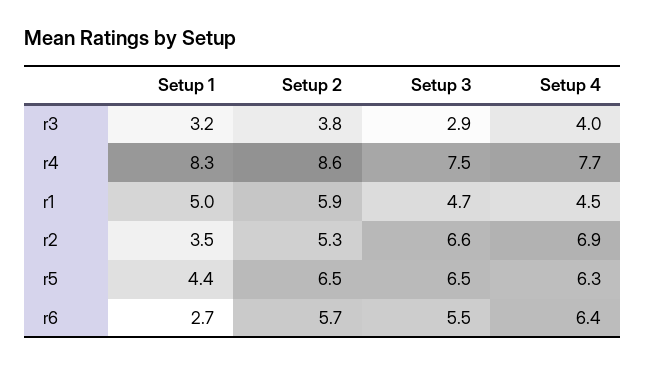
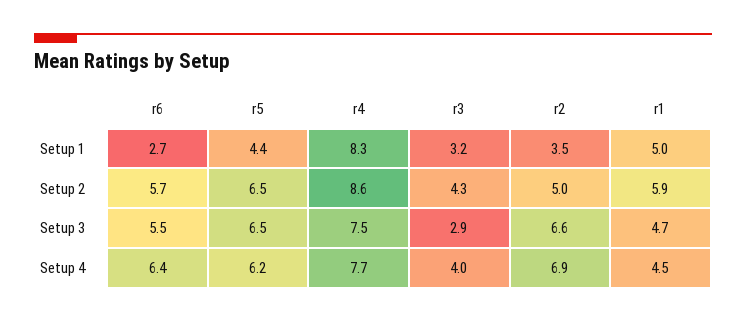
Setup 2, r3: 3.8 -> 4.3
Setup 2, r2: 5.3 -> 5
Setup 4, r5: 6.3 -> 6.2

